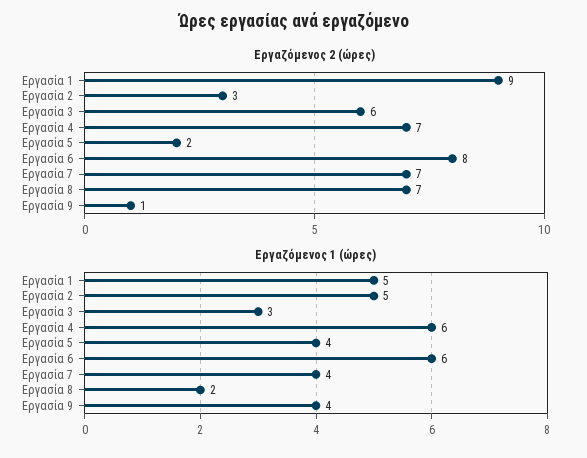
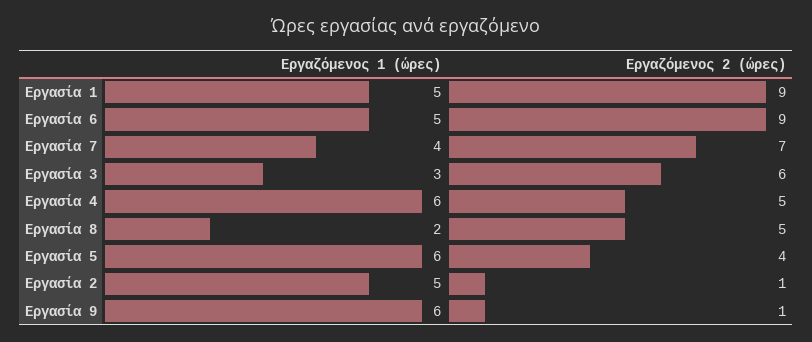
Εργαζόμενος 2 (ώρες), Εργασία 2: 3 -> 1
Εργαζόμενος 2 (ώρες), Εργασία 4: 7 -> 5
Εργαζόμενος 2 (ώρες), Εργασία 5: 2 -> 4
Εργαζόμενος 2 (ώρες), Εργασία 6: 8 -> 9
Εργαζόμενος 2 (ώρες), Εργασία 8: 7 -> 5
Εργαζόμενος 1 (ώρες), Εργασία 5: 4 -> 6
Εργαζόμενος 1 (ώρες), Εργασία 6: 6 -> 5
Εργαζόμενος 1 (ώρες), Εργασία 9: 4 -> 6

